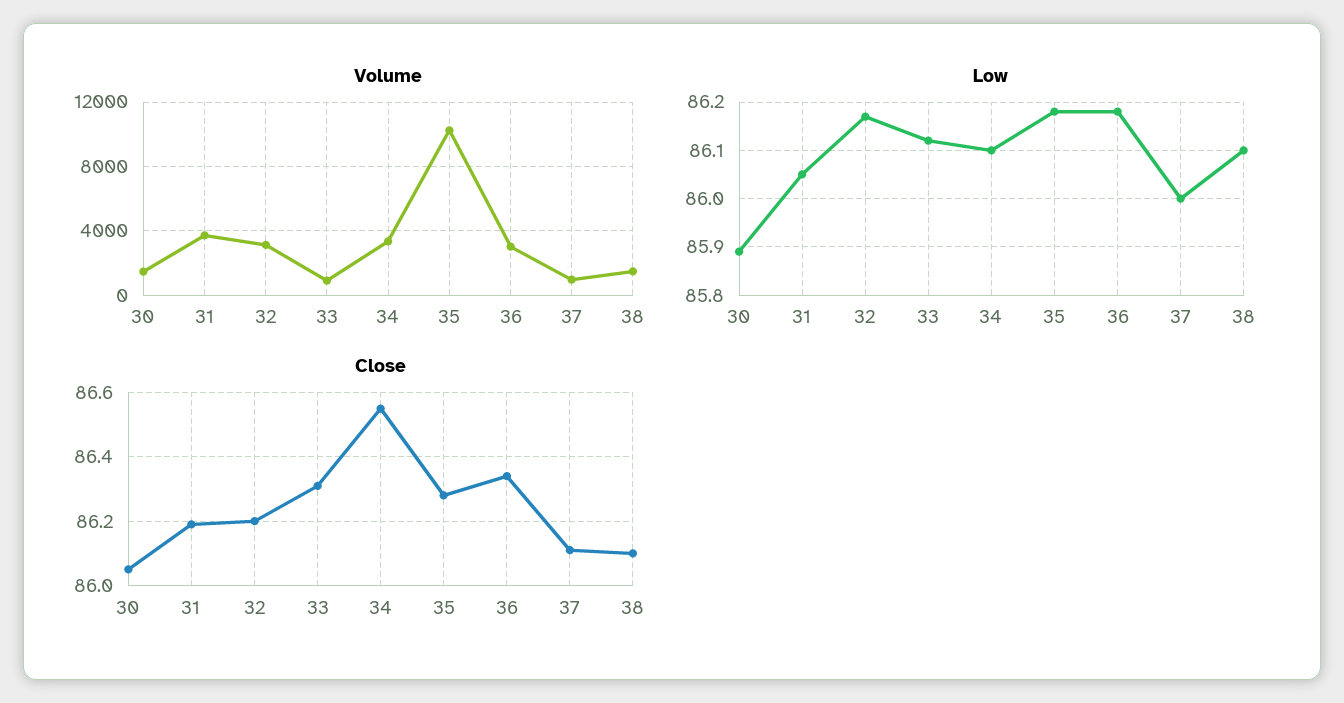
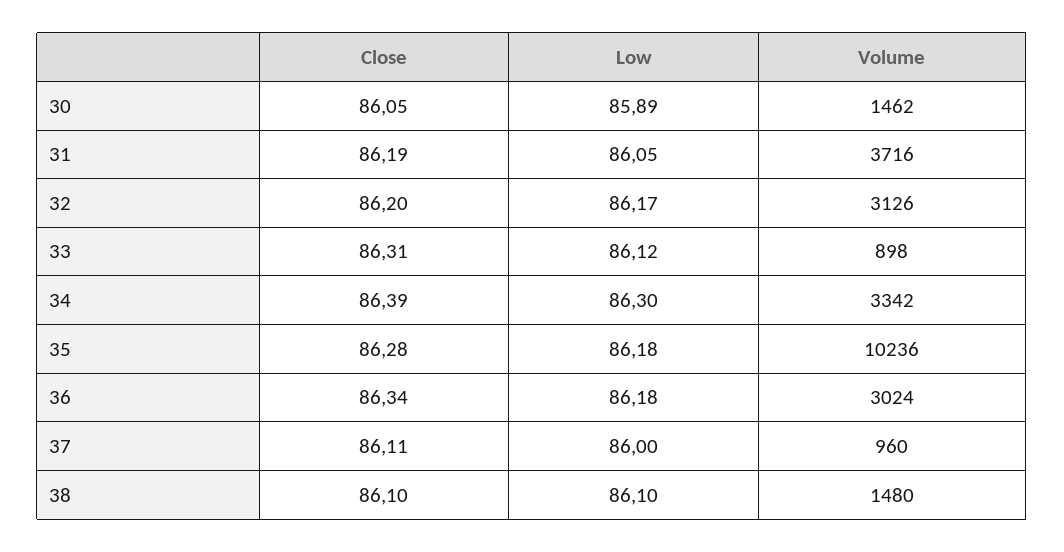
Low, 34: 86.1 -> 86.3
Close, 34: 86.55 -> 86.39

